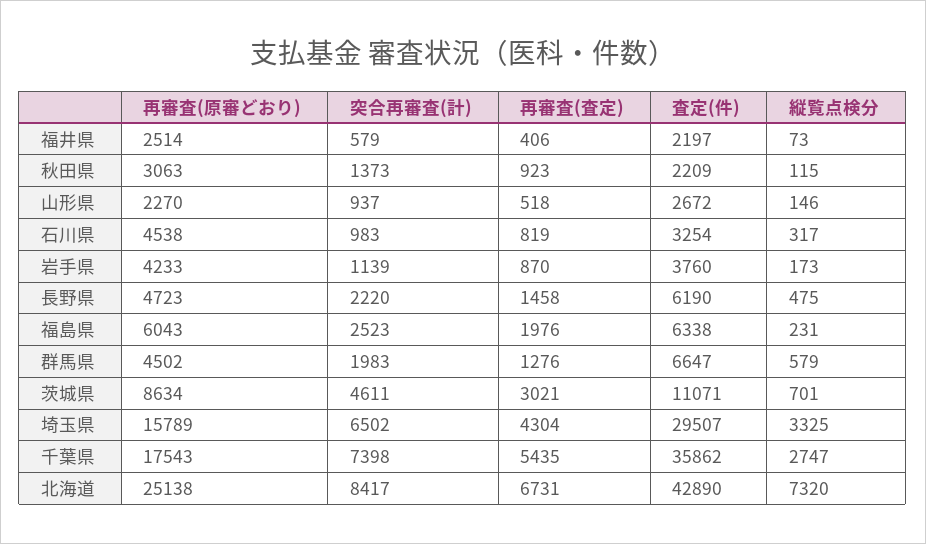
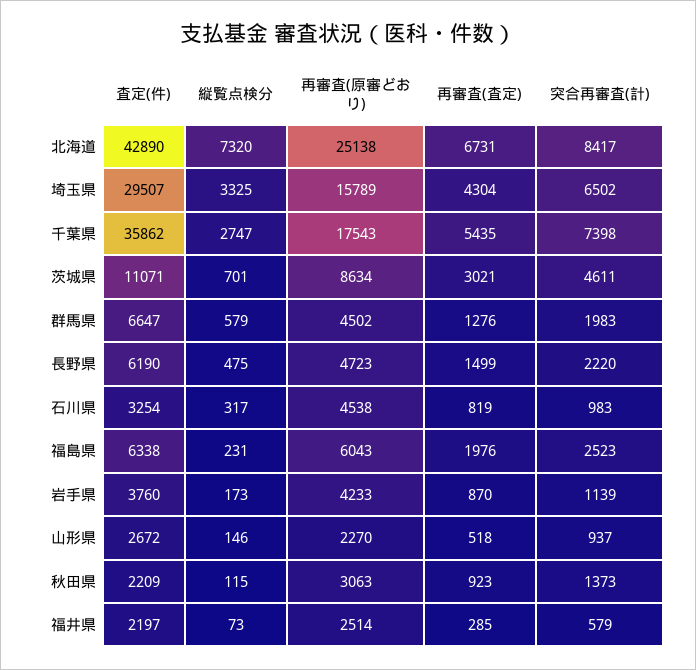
再審査(査定), 福井県: 406 -> 285
再審査(査定), 長野県: 1458 -> 1499

